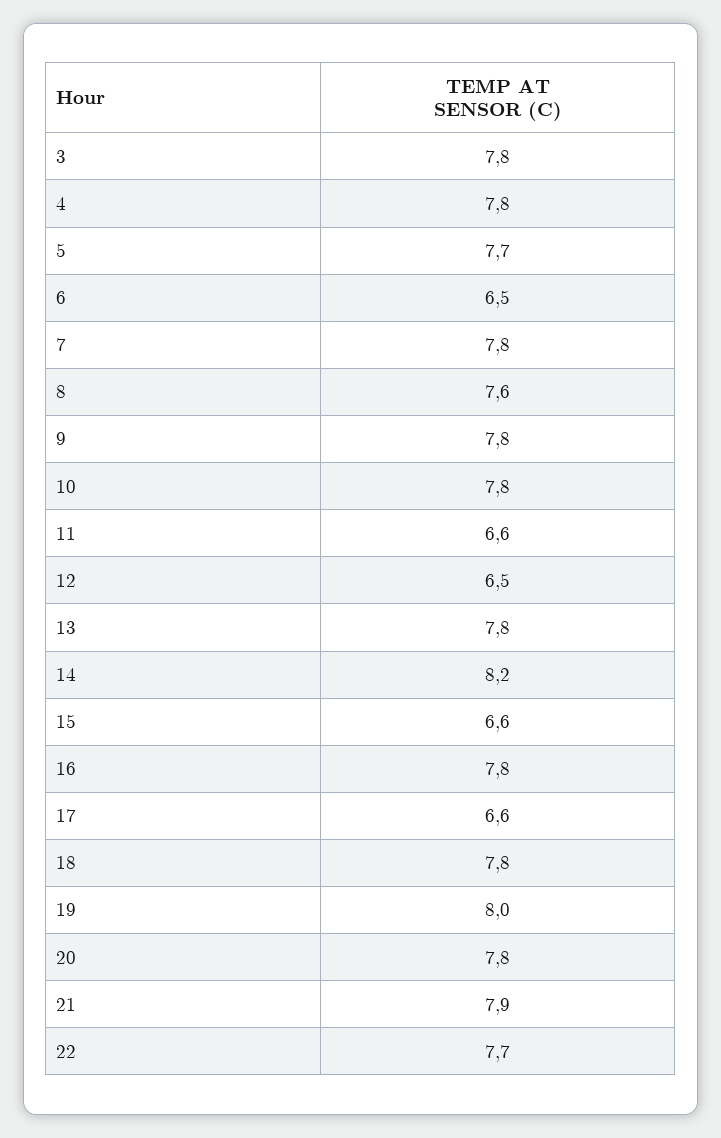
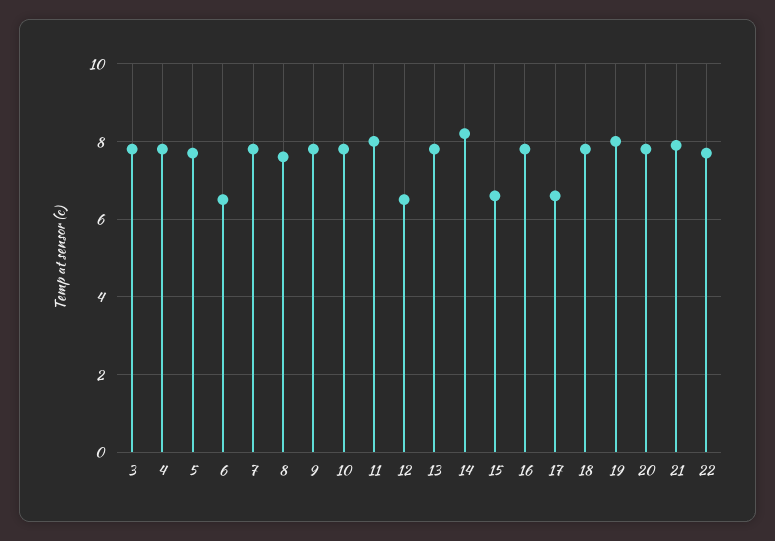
11: 6.6 -> 8

